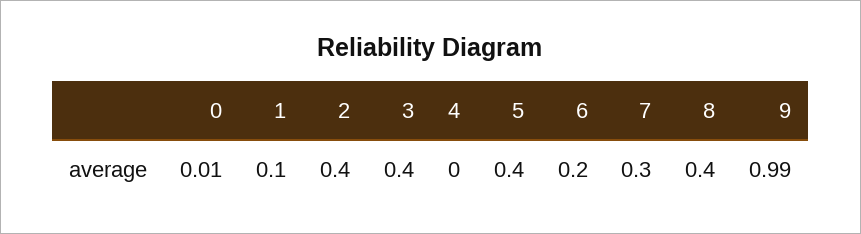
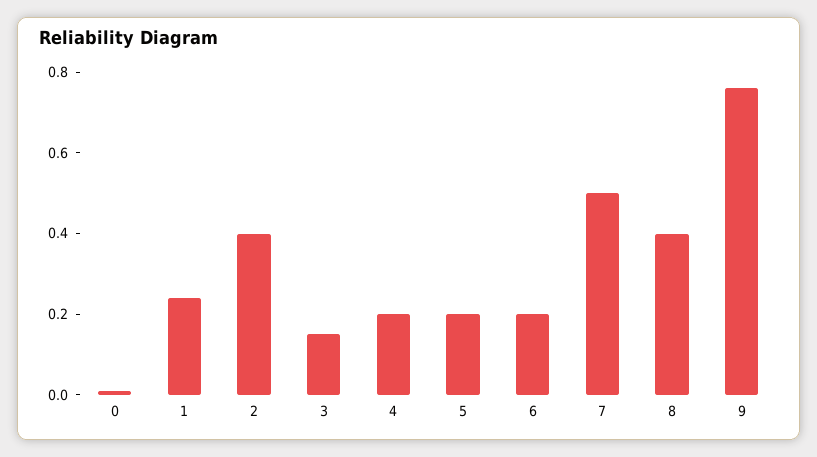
1: 0.1 -> 0.25
3: 0.4 -> 0.15
4: 0 -> 0.2
5: 0.4 -> 0.2
7: 0.3 -> 0.5
9: 0.99 -> 0.75

